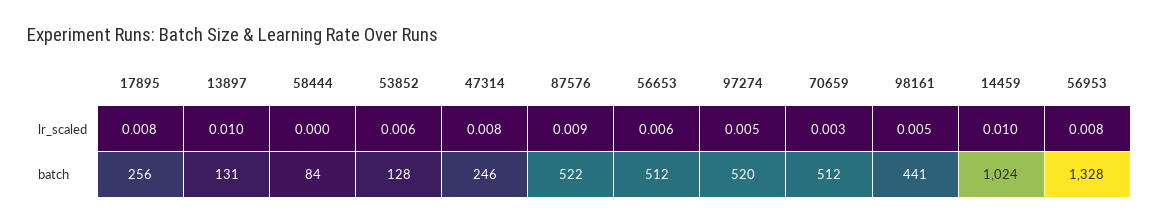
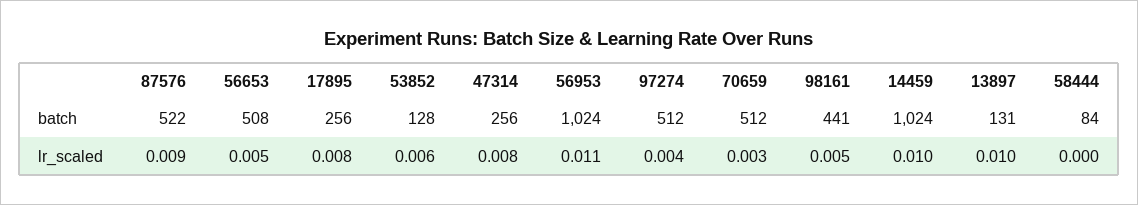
56653, lr_scaled: 0.006 -> 0.005
97274, lr_scaled: 0.005 -> 0.004
56953, lr_scaled: 0.008 -> 0.011
47314, batch: 246 -> 256
56653, batch: 512 -> 508
97274, batch: 520 -> 512
56953, batch: 1328 -> 1024

